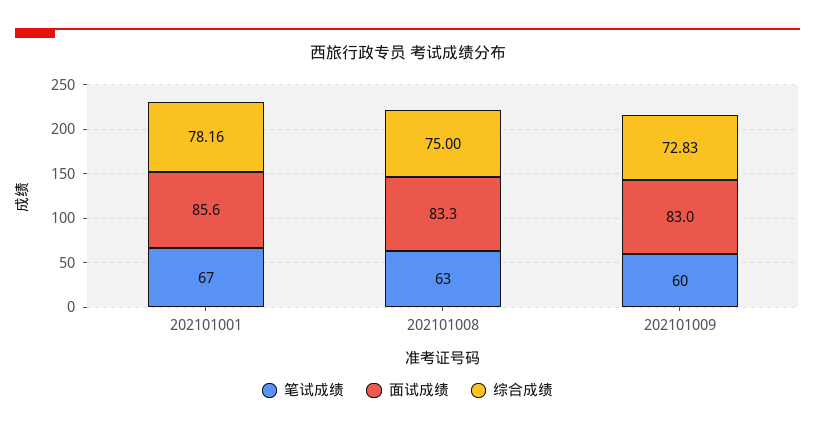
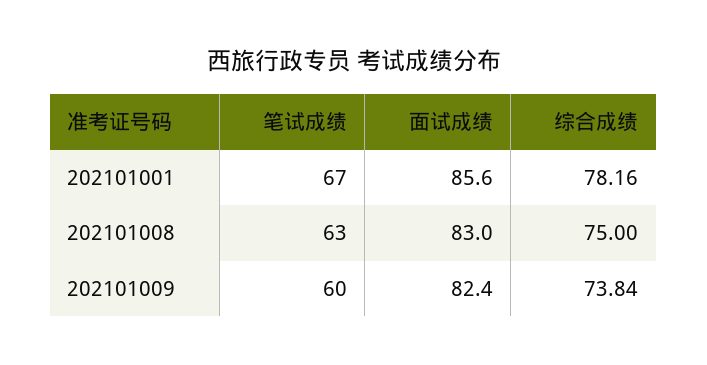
面试成绩, 202101008: 83.3 -> 83
面试成绩, 202101009: 83 -> 82.4
综合成绩, 202101009: 72.83 -> 73.84

